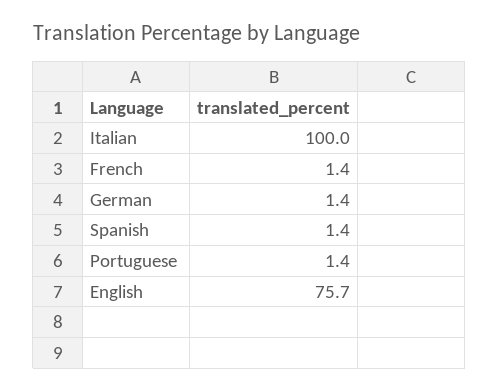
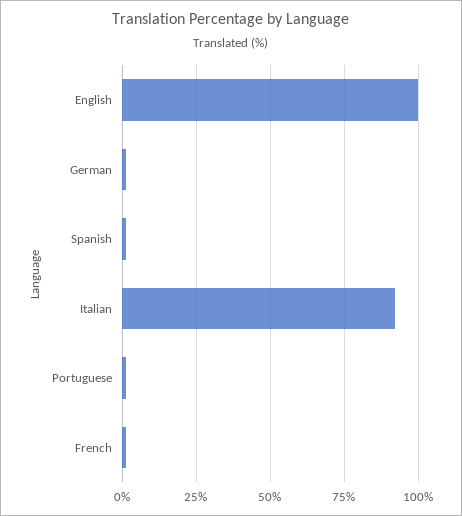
Italian: 100 -> 92.5
English: 75.7 -> 100

